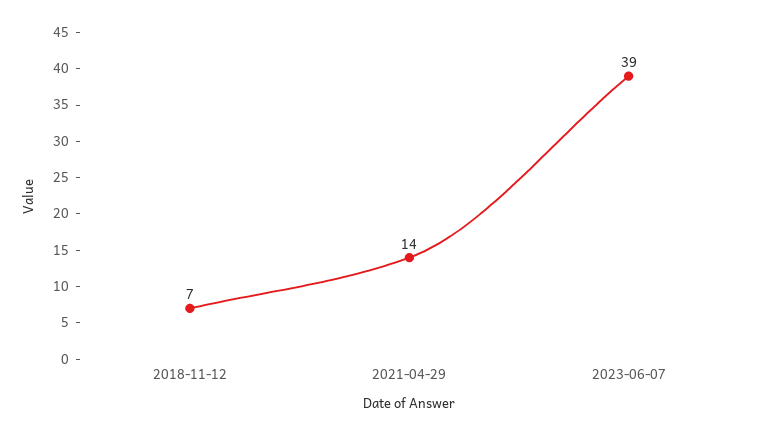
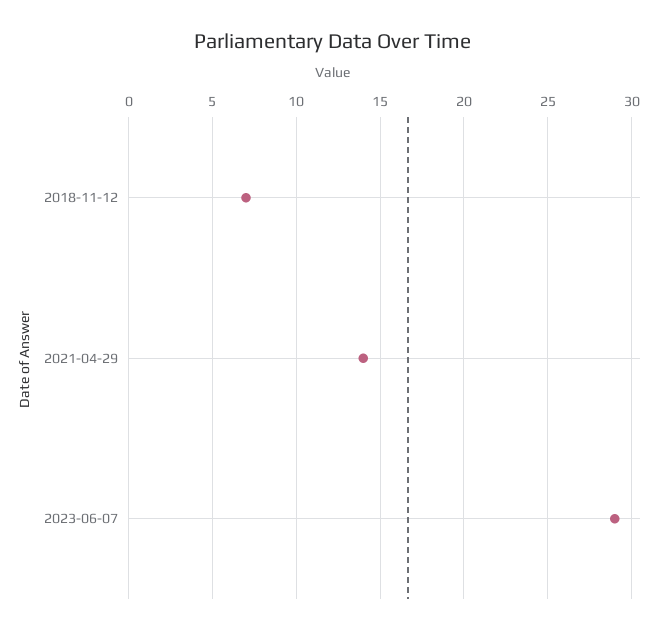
2023-06-07: 39 -> 29

